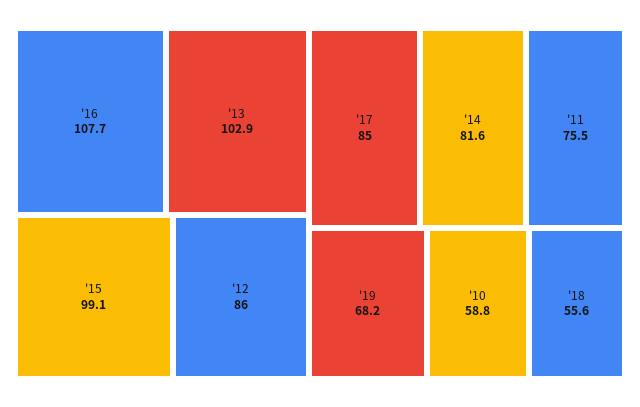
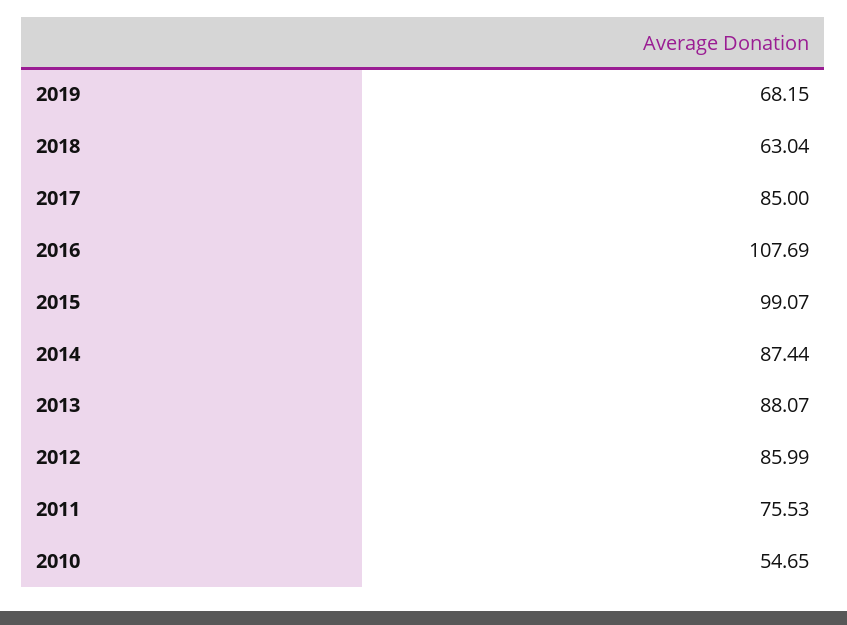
'13: 102.9 -> 88.07
'14: 81.6 -> 87.44
'10: 58.8 -> 54.65
'18: 55.6 -> 63.04

